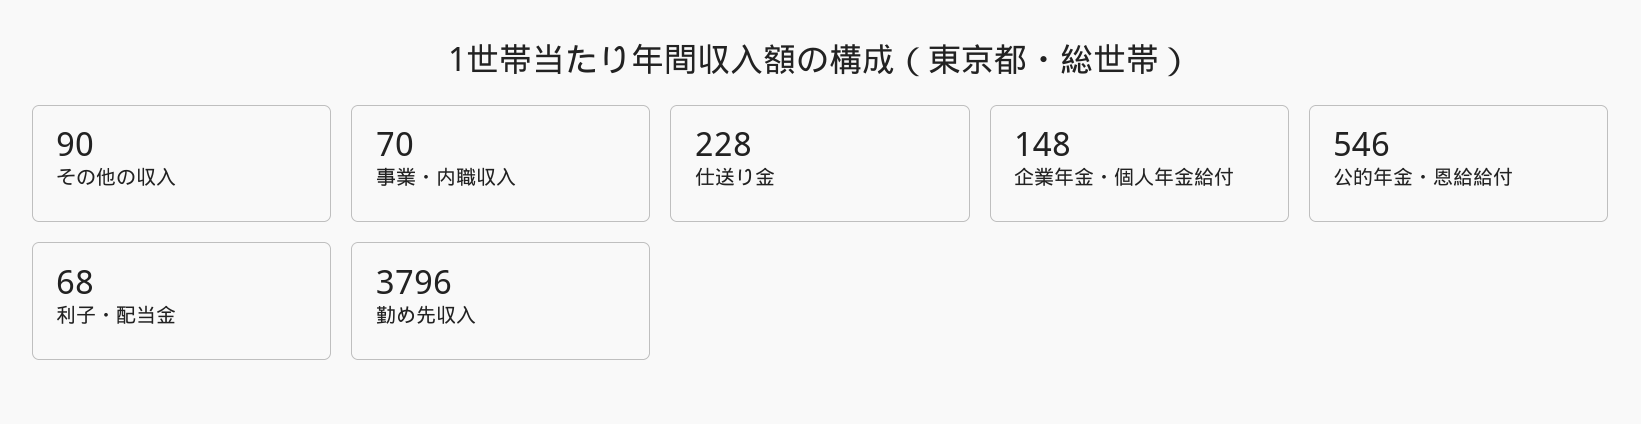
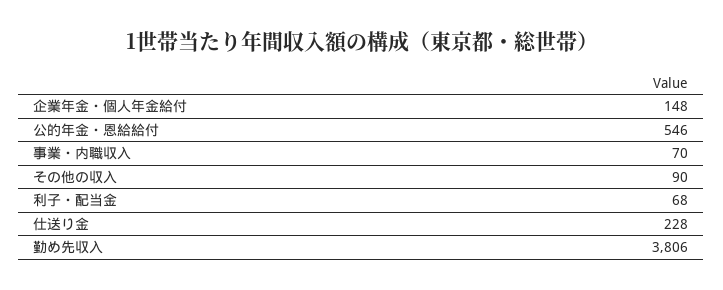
勤め先収入: 3796 -> 3806

